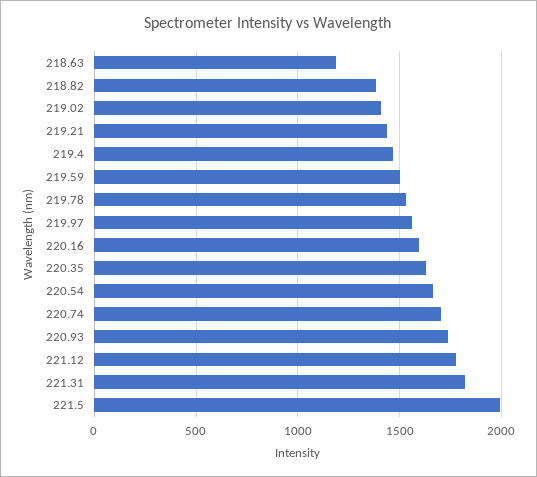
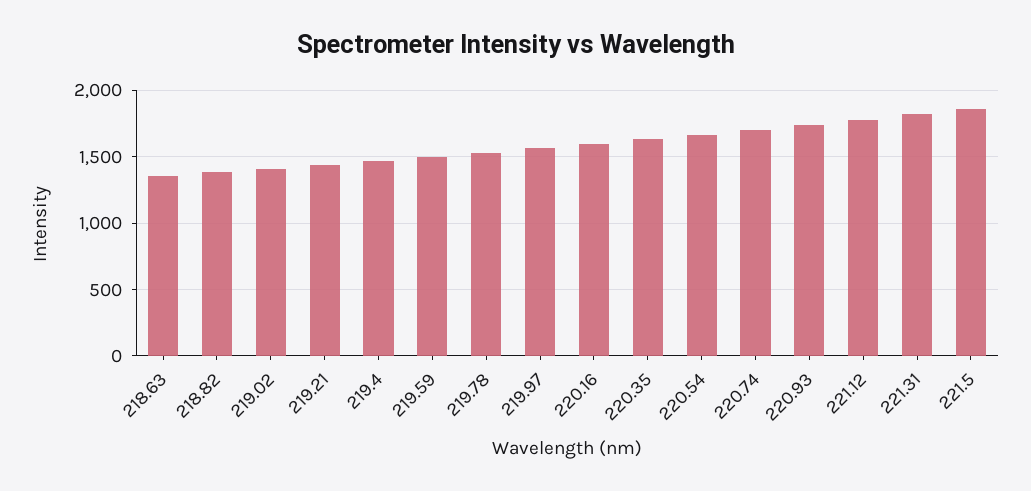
218.63: 1200 -> 1350
221.5: 2000 -> 1850

